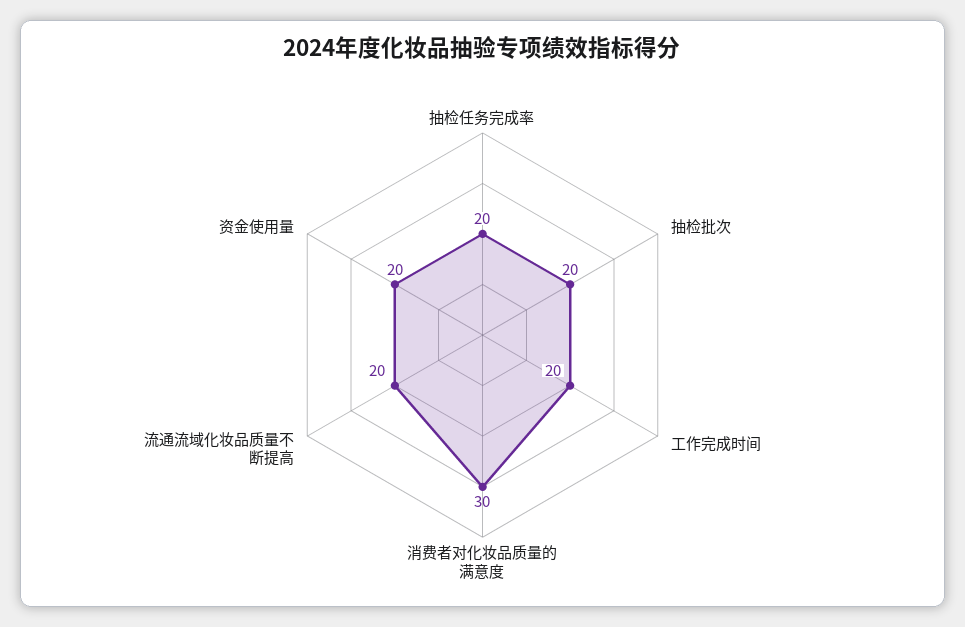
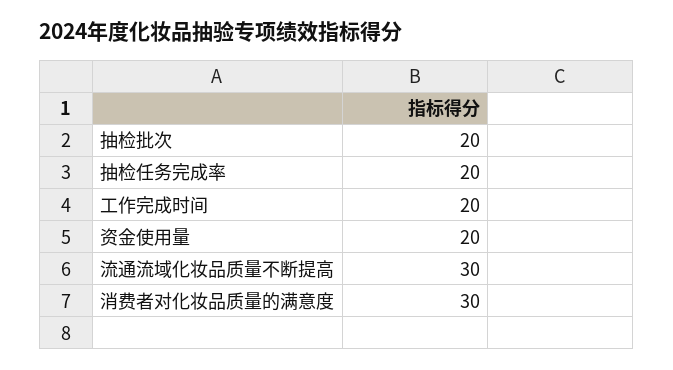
流通流域化妆品质量不断提高: 20 -> 30

